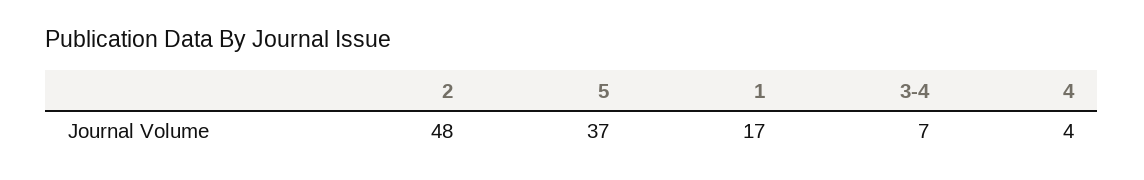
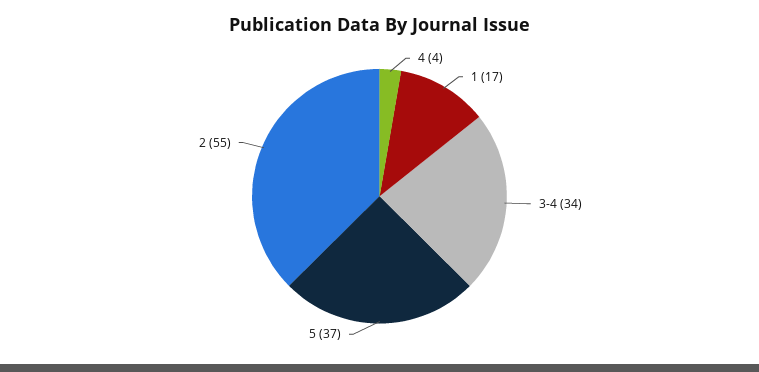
2: 48 -> 55
3-4: 7 -> 34

